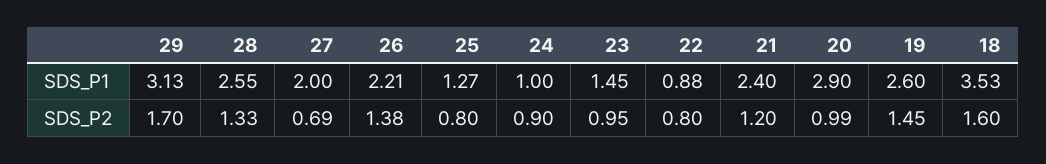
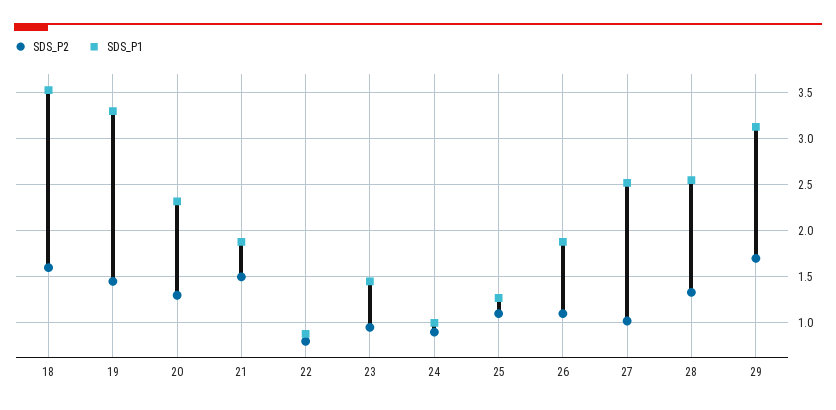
SDS_P1, 27: 2 -> 2.5
SDS_P1, 26: 2.21 -> 1.9
SDS_P1, 21: 2.4 -> 1.9
SDS_P1, 20: 2.9 -> 2.3
SDS_P1, 19: 2.6 -> 3.3
SDS_P2, 27: 0.69 -> 1
SDS_P2, 26: 1.38 -> 1.1
SDS_P2, 25: 0.8 -> 1.1
SDS_P2, 21: 1.2 -> 1.5
SDS_P2, 20: 0.99 -> 1.3

